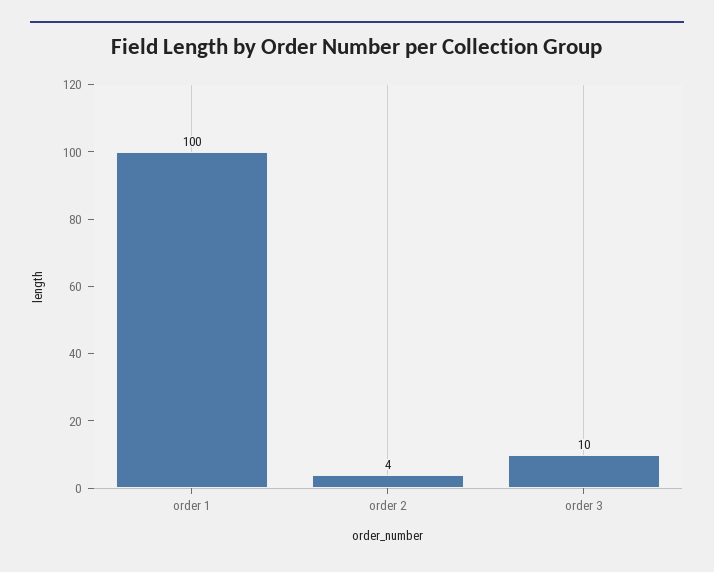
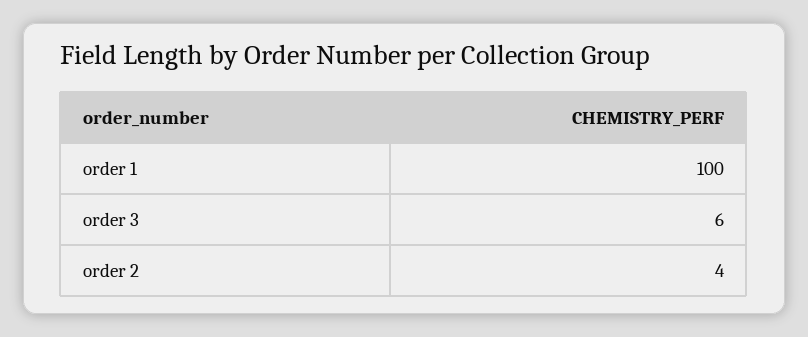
order 3: 10 -> 6

